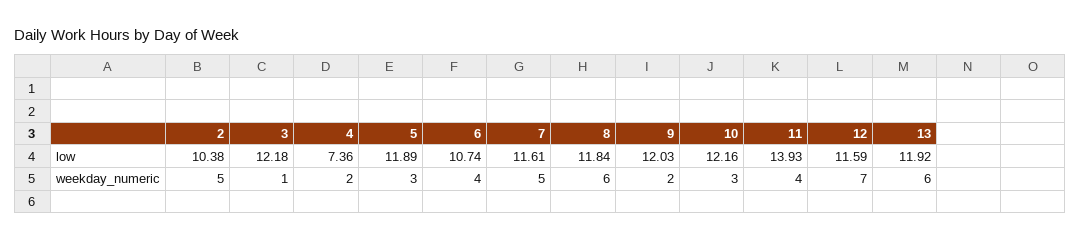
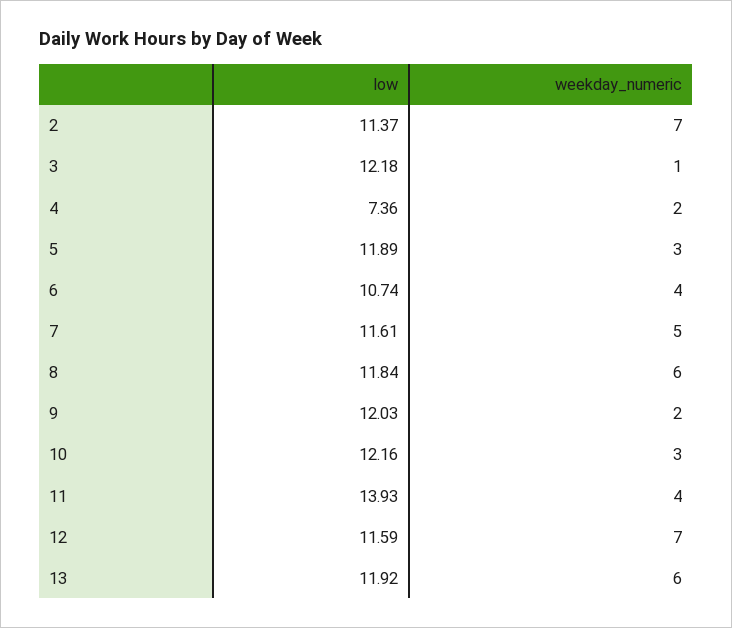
2, low: 10.38 -> 11.37
2, weekday_numeric: 5 -> 7

